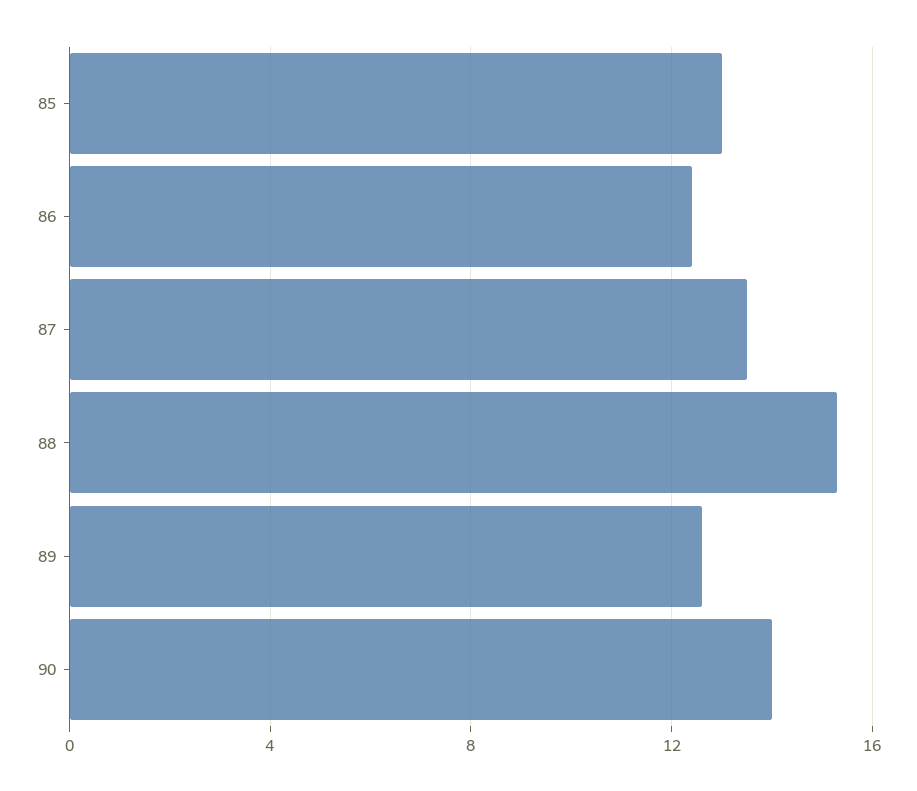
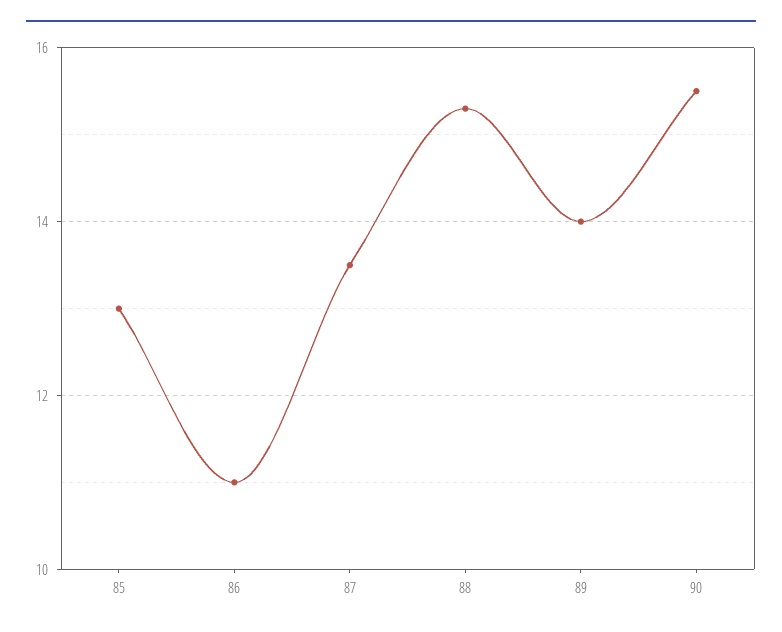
86: 12.5 -> 11
89: 12.5 -> 14
90: 14 -> 15.5

